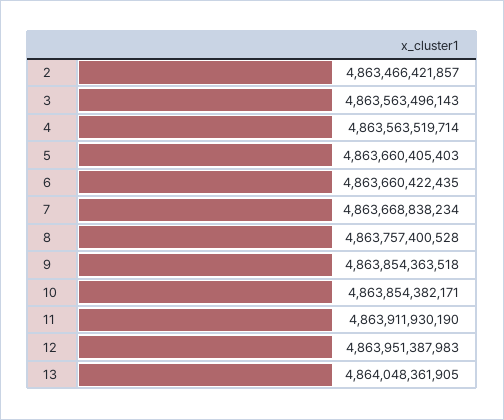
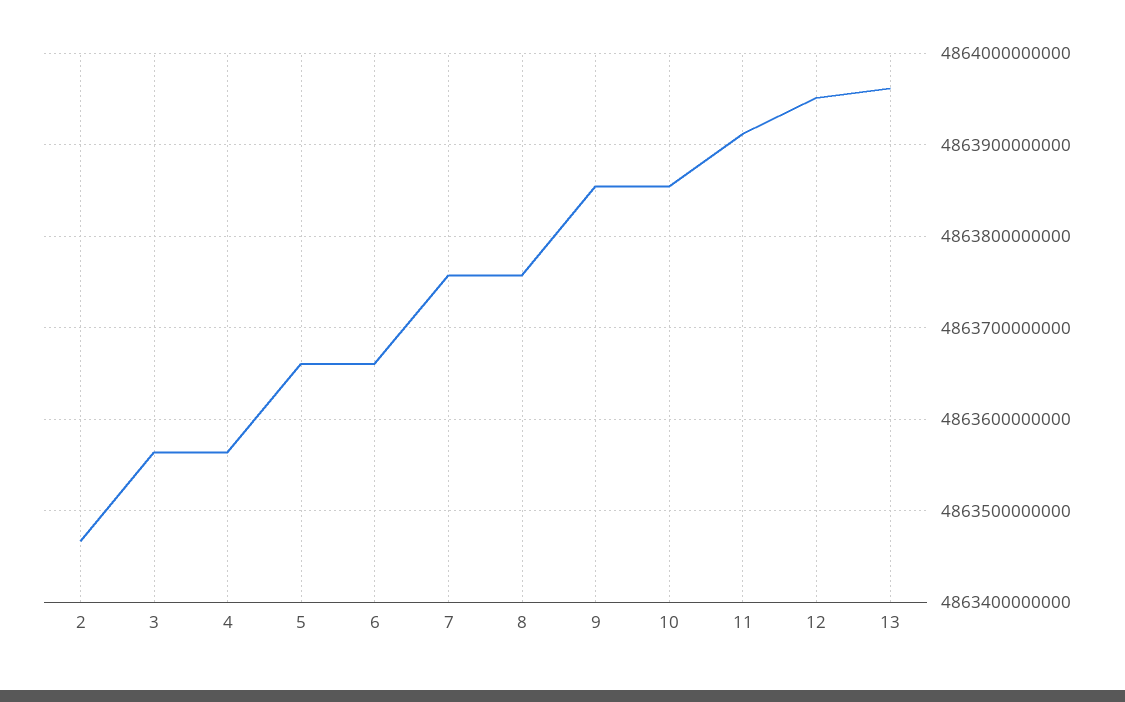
7: 4863668838234 -> 4863760000000
13: 4864048361905 -> 4863960000000

